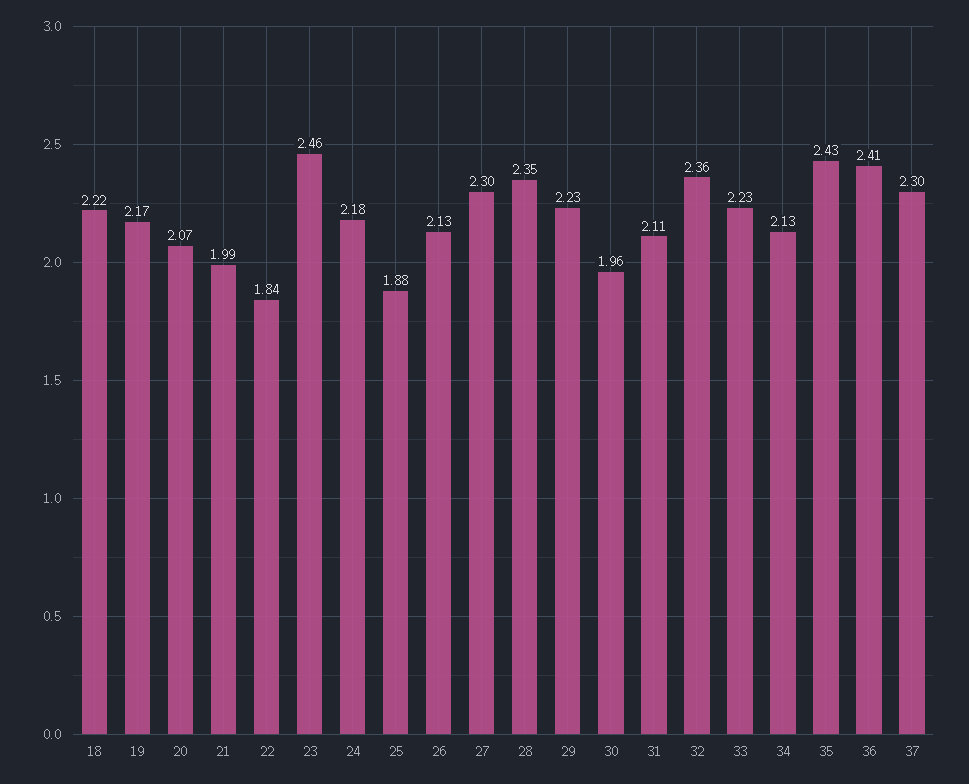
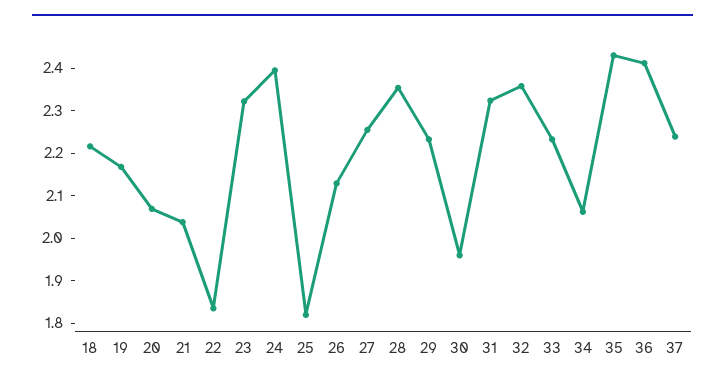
21: 1.99 -> 2.04
23: 2.46 -> 2.32
24: 2.18 -> 2.4
25: 1.88 -> 1.82
27: 2.3 -> 2.26
31: 2.11 -> 2.32
34: 2.13 -> 2.06
37: 2.3 -> 2.24

